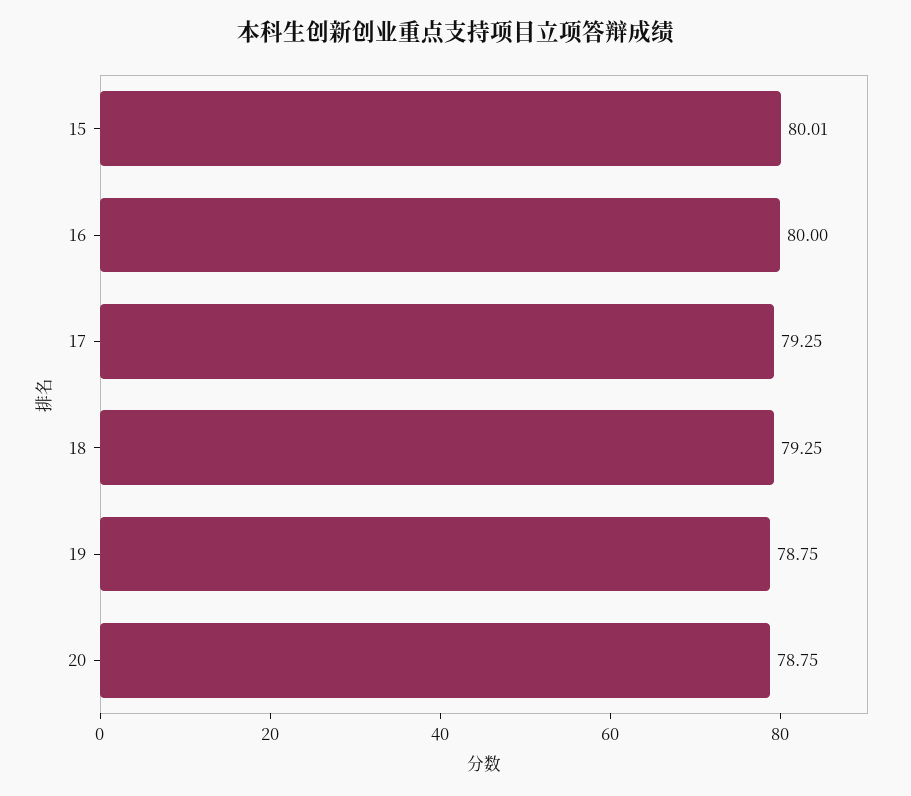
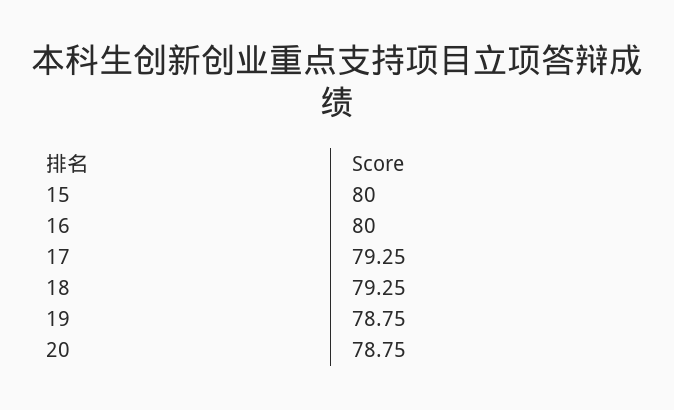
15: 80.01 -> 80

